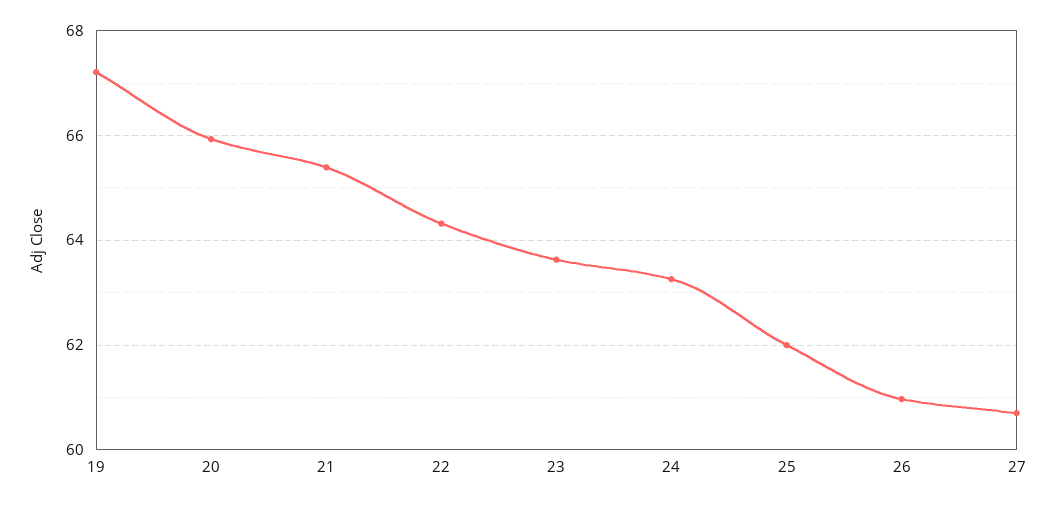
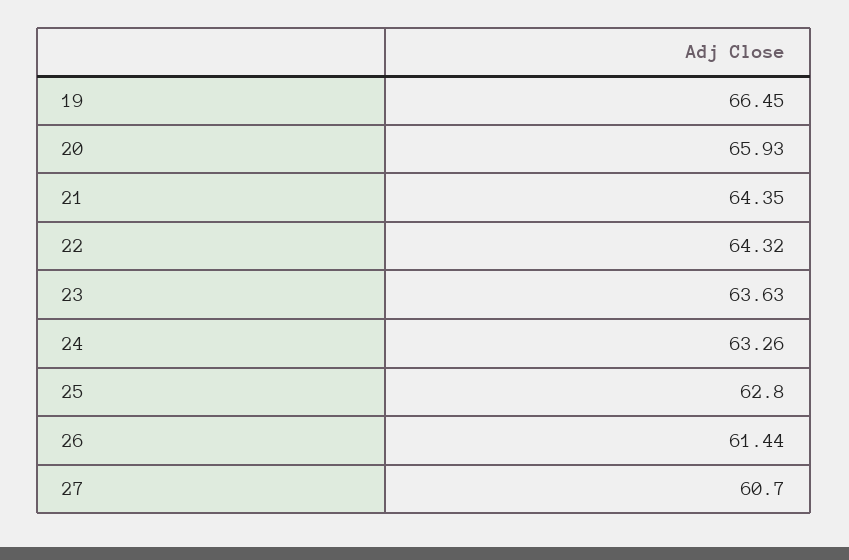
19: 67.2 -> 66.45
21: 65.4 -> 64.35
25: 62 -> 62.8
26: 61 -> 61.44

